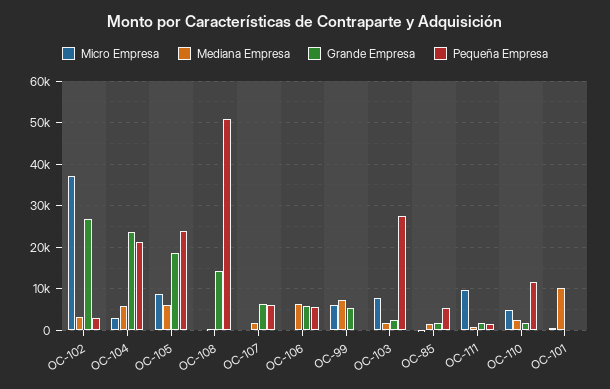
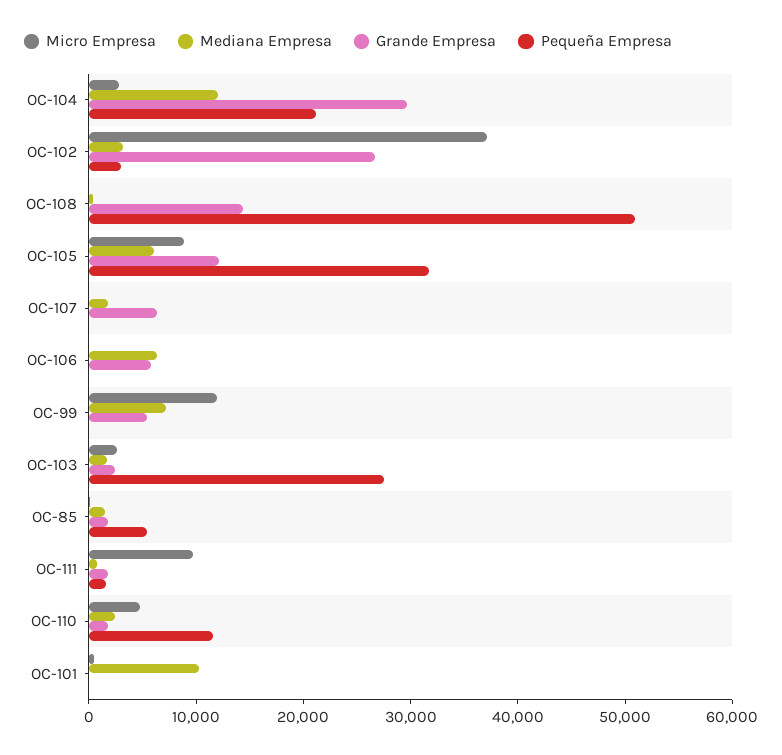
Mediana Empresa, OC-104: 6000 -> 12000
Grande Empresa, OC-104: 24000 -> 30000
Grande Empresa, OC-105: 18000 -> 12000
Pequeña Empresa, OC-105: 24000 -> 32000
Pequeña Empresa, OC-107: 6000 -> 0
Pequeña Empresa, OC-106: 6000 -> 0
Micro Empresa, OC-99: 6000 -> 12000
Micro Empresa, OC-103: 8000 -> 2000

